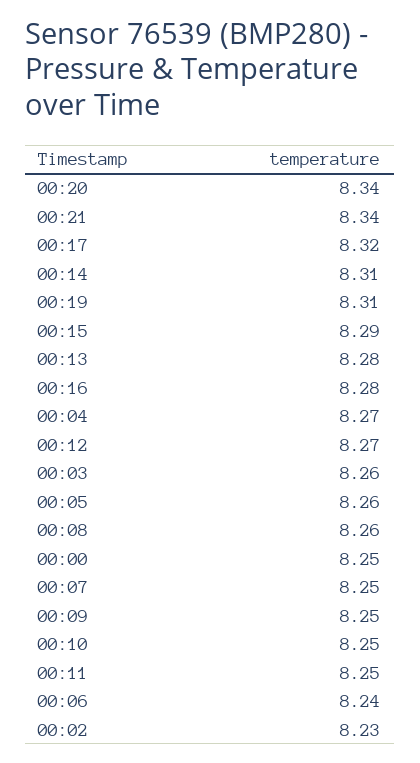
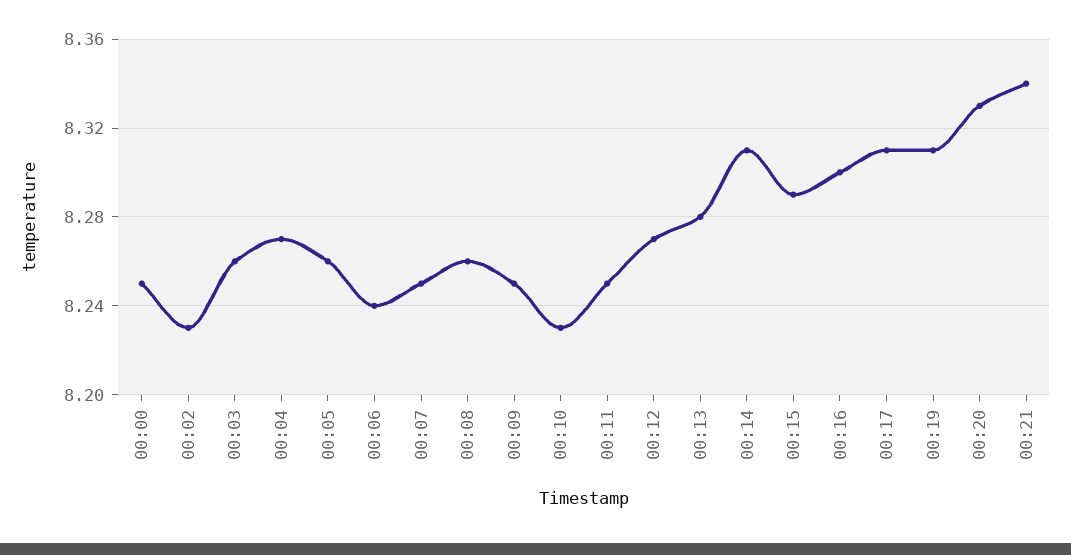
00:20: 8.34 -> 8.33
00:17: 8.32 -> 8.31
00:16: 8.28 -> 8.3
00:10: 8.25 -> 8.23

